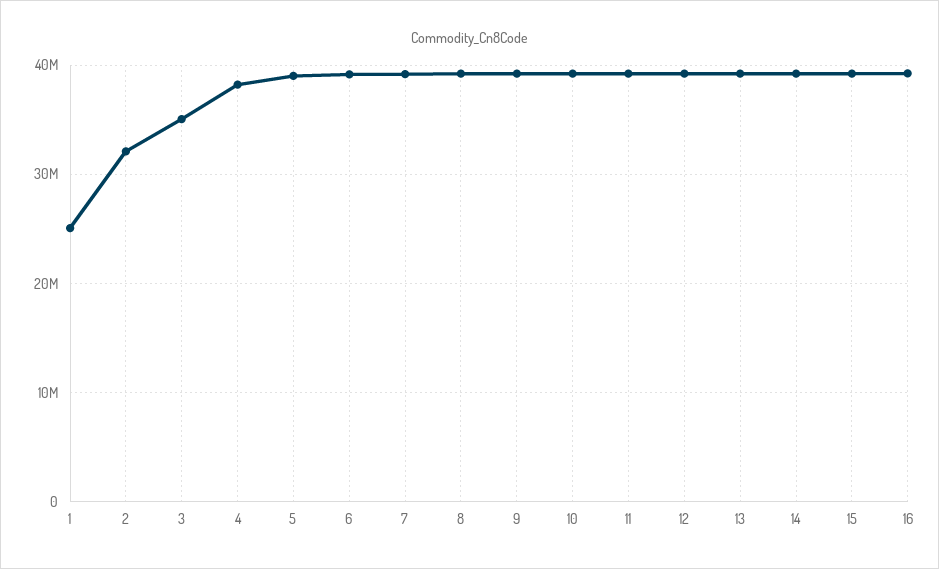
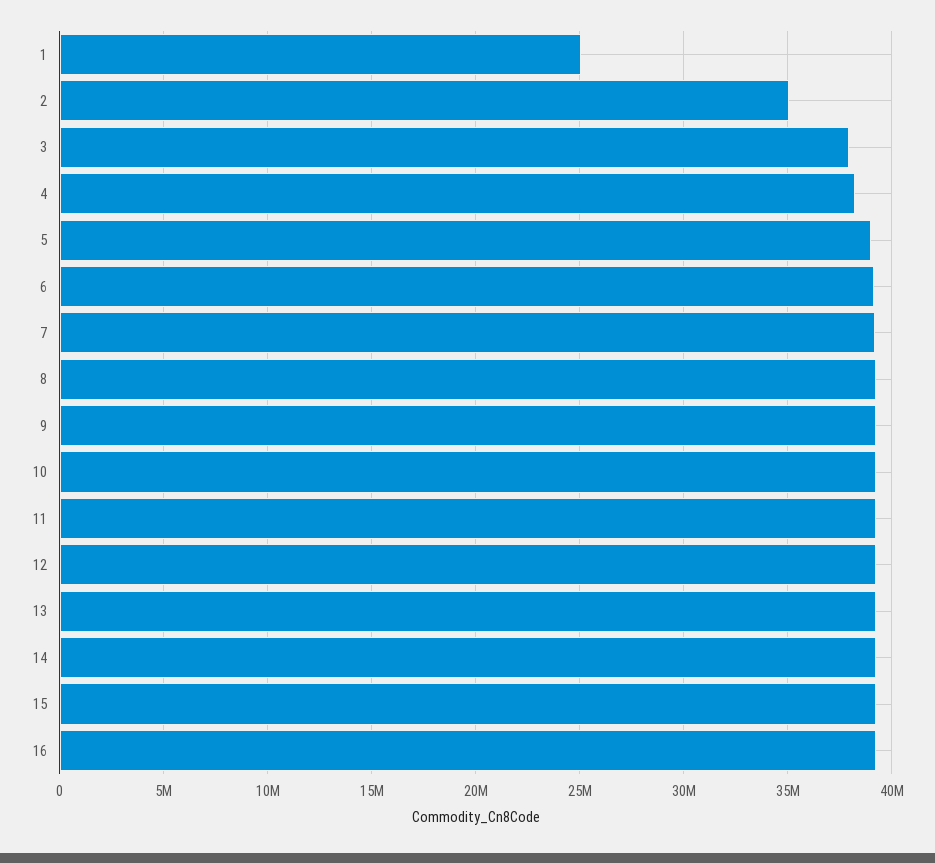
2: 32000000 -> 35000000
3: 35000000 -> 38000000

